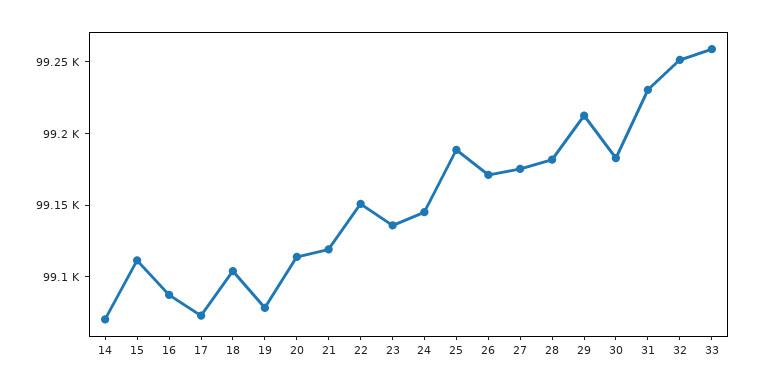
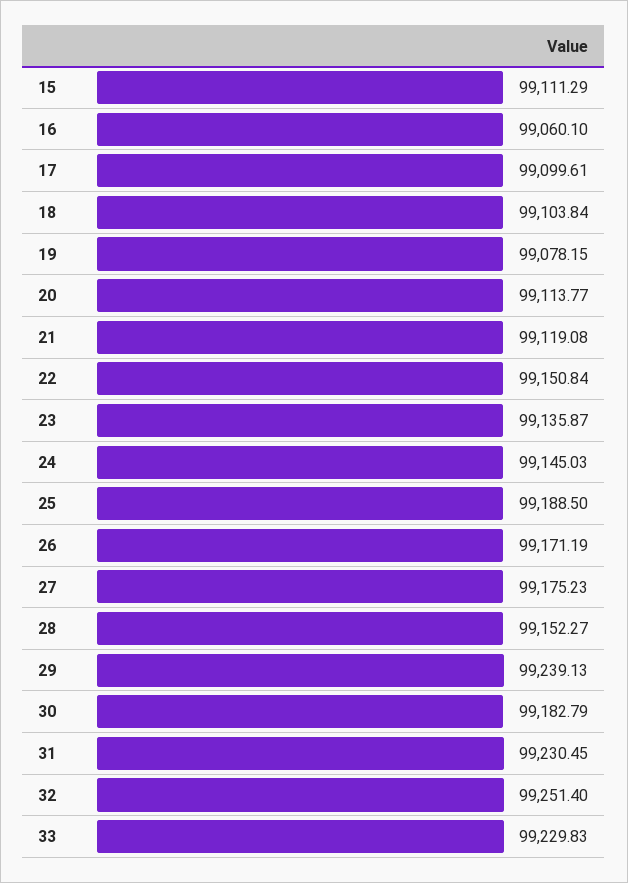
14: 99070 -> none
16: 99090 -> 99060.1
17: 99070 -> 99099.61
28: 99180 -> 99152.27
29: 99210 -> 99239.13
33: 99260 -> 99229.83

